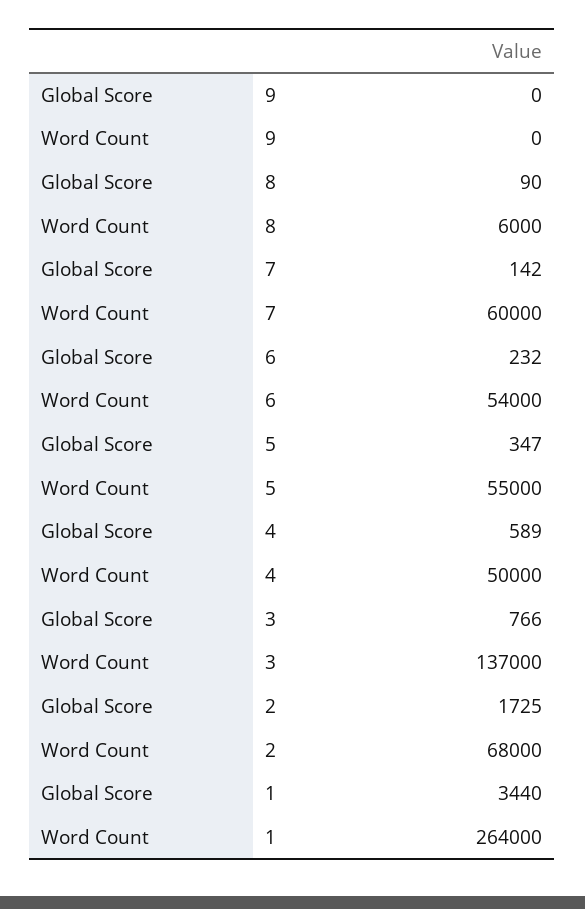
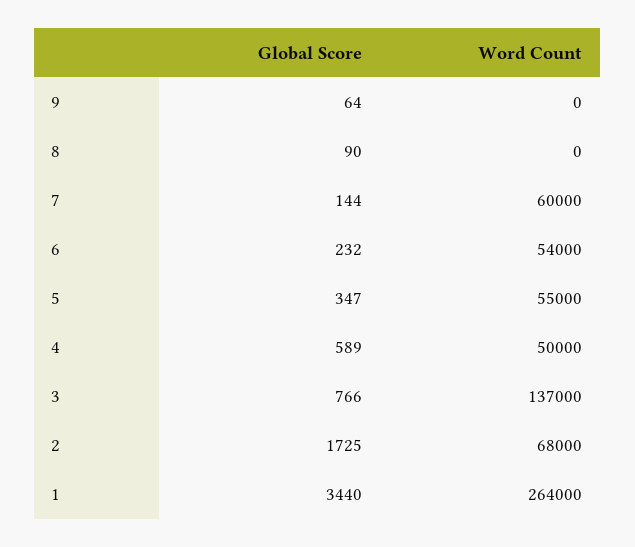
Global Score, 9: 0 -> 64
Word Count, 8: 6000 -> 0
Global Score, 7: 142 -> 144

